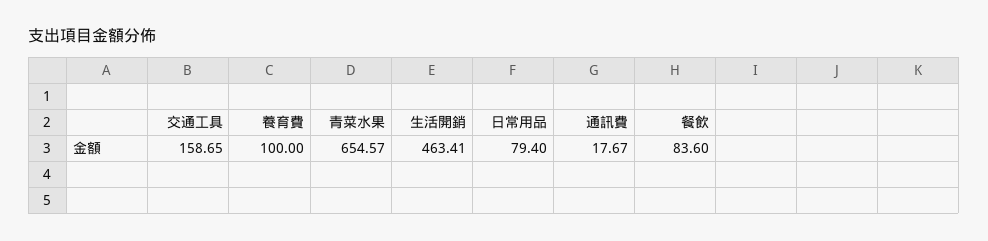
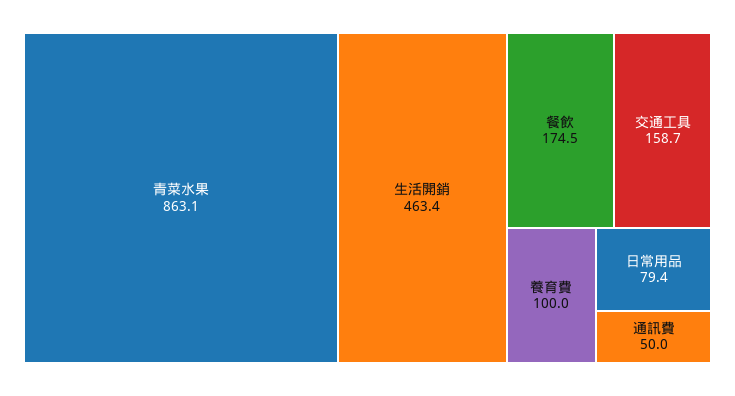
青菜水果: 654.57 -> 863.1
通訊費: 17.67 -> 50
餐飲: 83.6 -> 174.5

